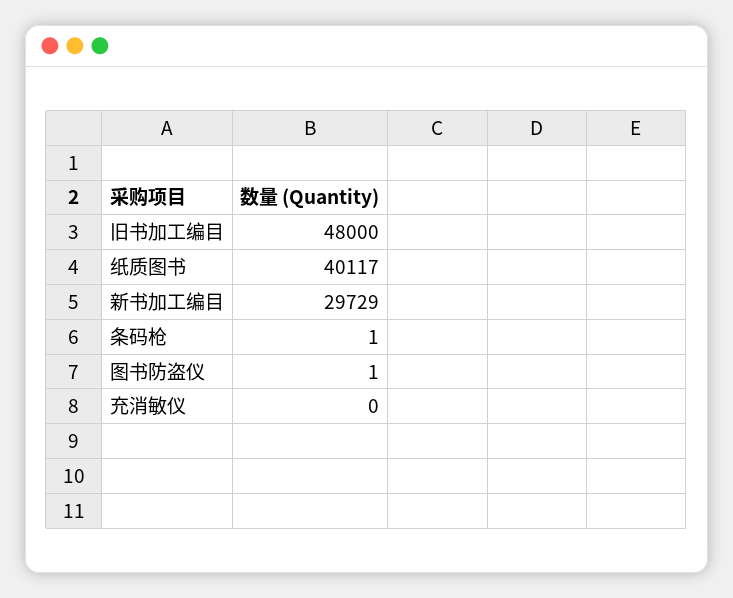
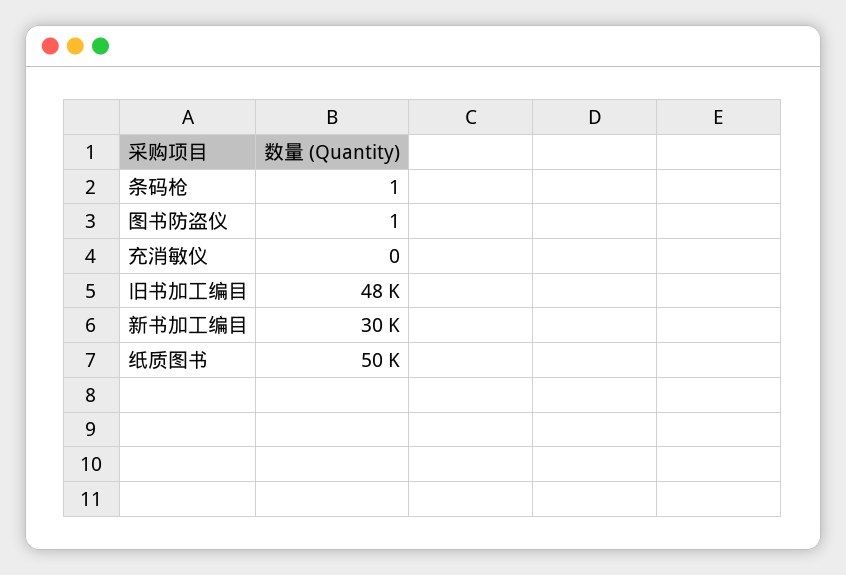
纸质图书: 40117 -> 50000

